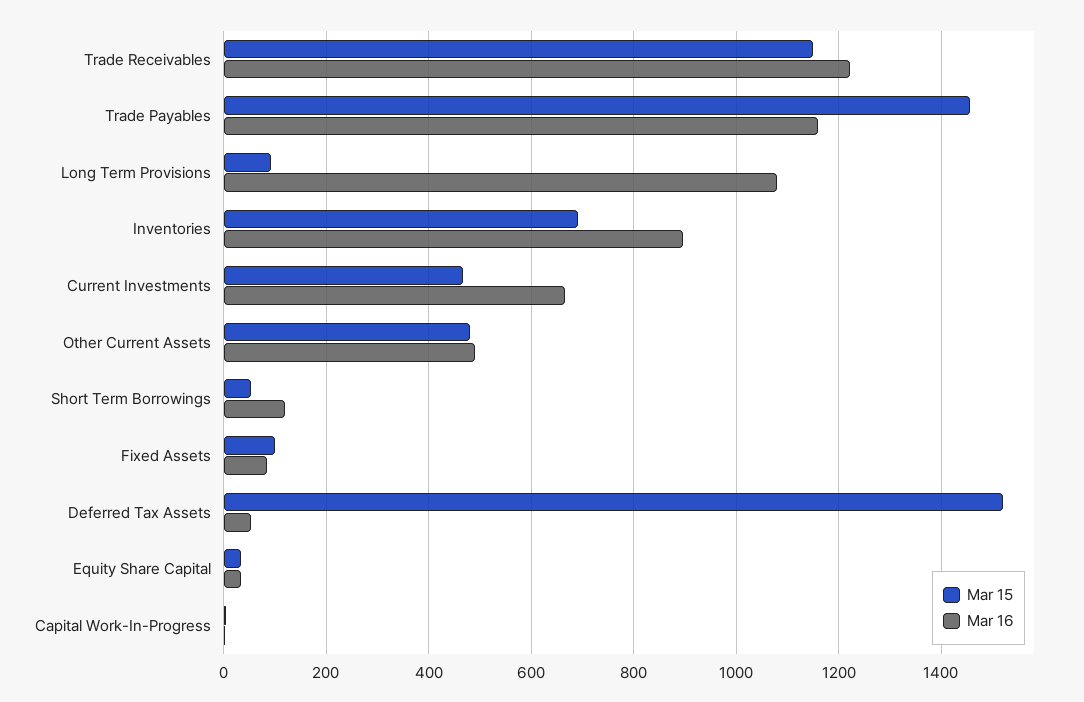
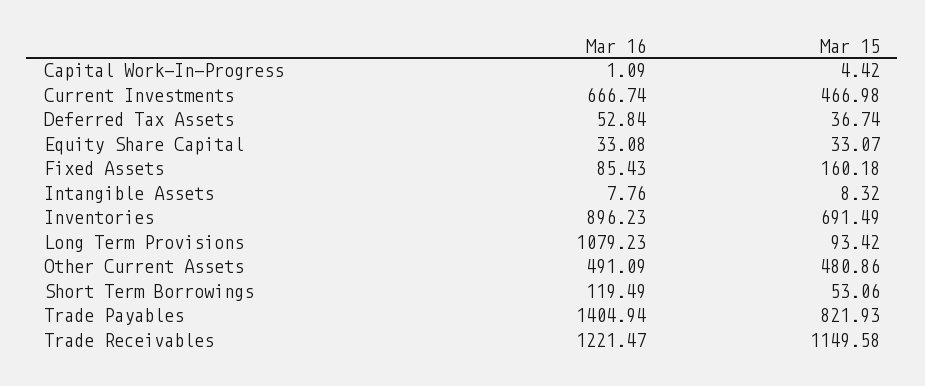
Mar 15, Trade Payables: 1460 -> 821.93
Mar 16, Trade Payables: 1160 -> 1404.94
Mar 15, Fixed Assets: 100 -> 160.18
Mar 15, Deferred Tax Assets: 1520 -> 36.74
Mar 16, Intangible Assets: none -> 7.76
Mar 15, Intangible Assets: none -> 8.32

